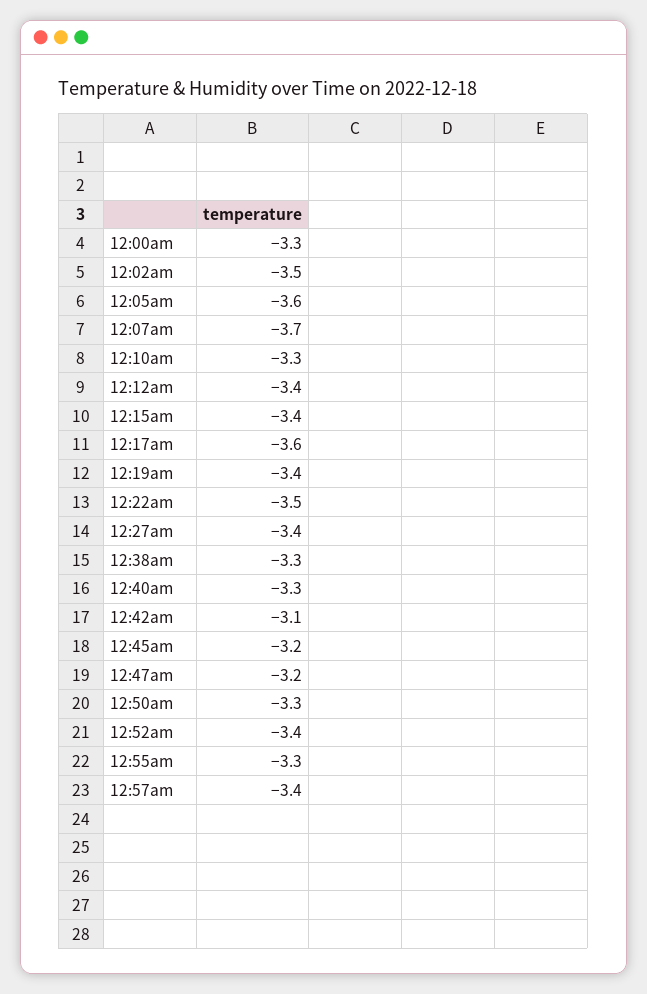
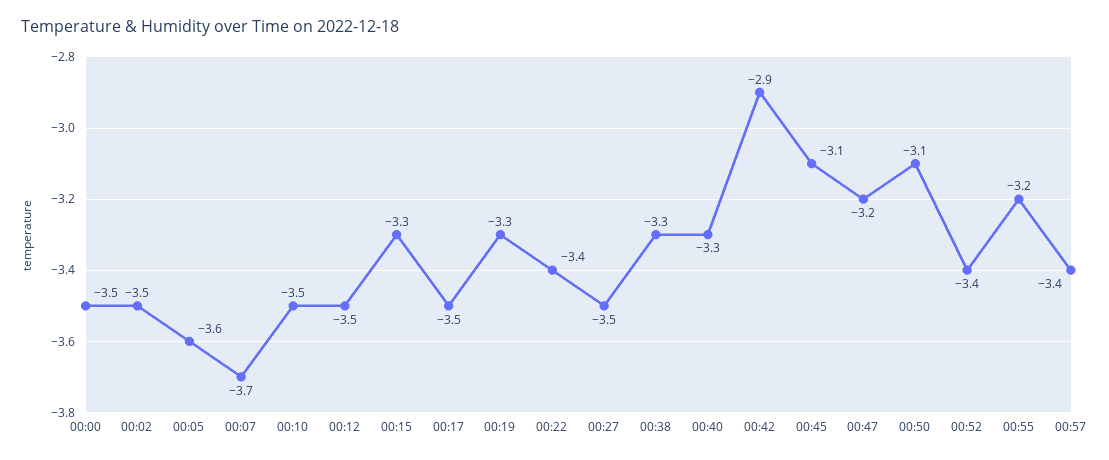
12:00am: -3.3 -> -3.5
12:10am: -3.3 -> -3.5
12:12am: -3.4 -> -3.5
12:15am: -3.4 -> -3.3
12:17am: -3.6 -> -3.5
12:19am: -3.4 -> -3.3
12:22am: -3.5 -> -3.4
12:27am: -3.4 -> -3.5
12:42am: -3.1 -> -2.9
12:45am: -3.2 -> -3.1
12:50am: -3.3 -> -3.1
12:55am: -3.3 -> -3.2

